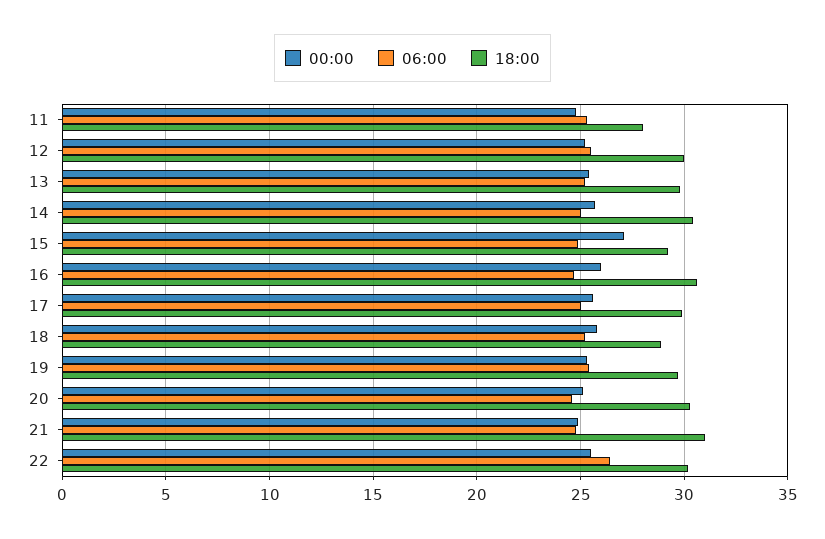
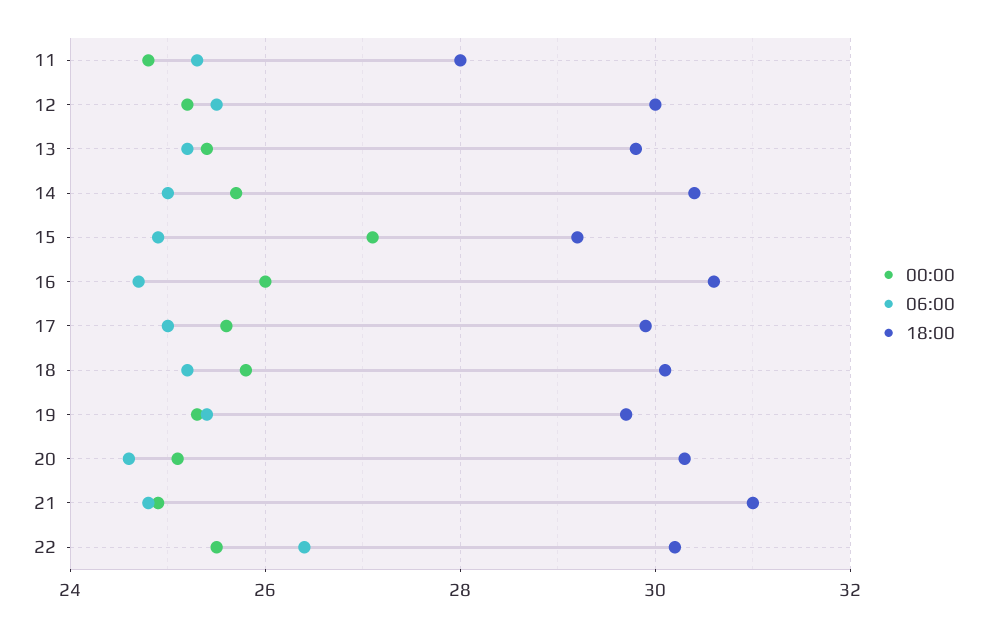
18:00, 18: 29 -> 30

